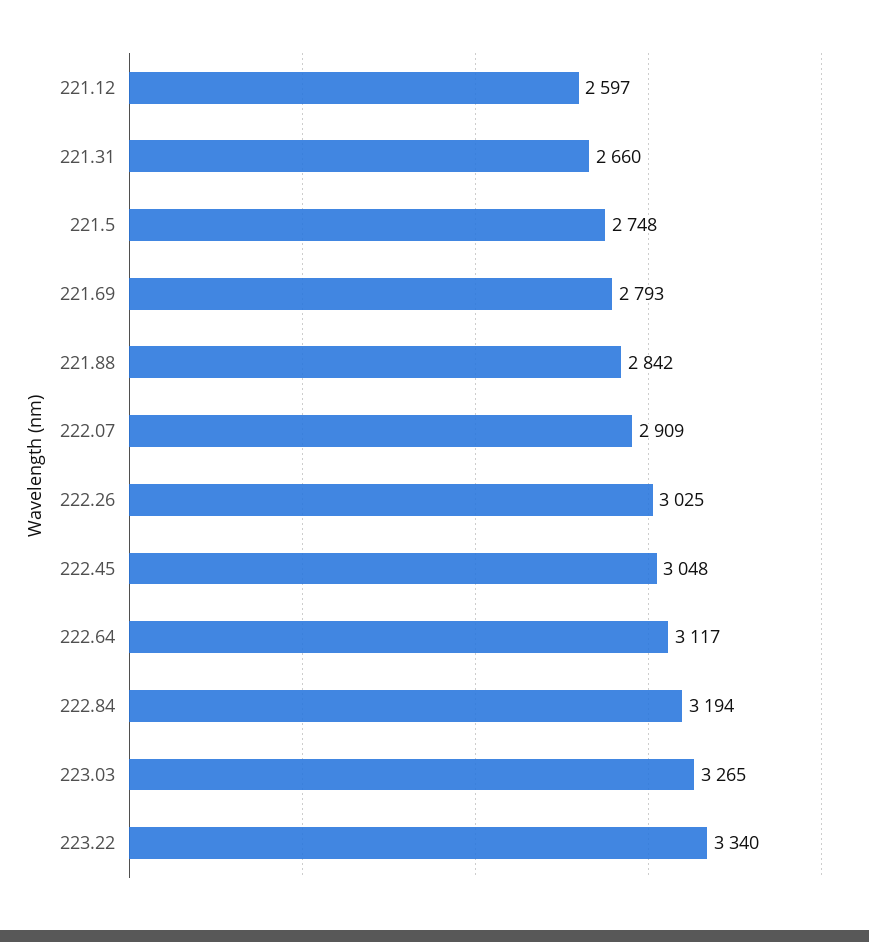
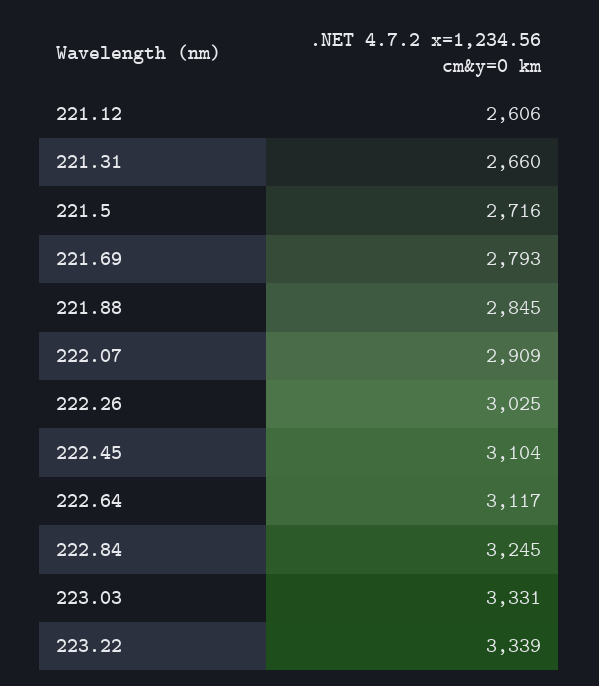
221.12: 2597 -> 2606
221.5: 2748 -> 2716
221.88: 2842 -> 2845
222.45: 3048 -> 3104
222.84: 3194 -> 3245
223.03: 3265 -> 3331
223.22: 3340 -> 3339

